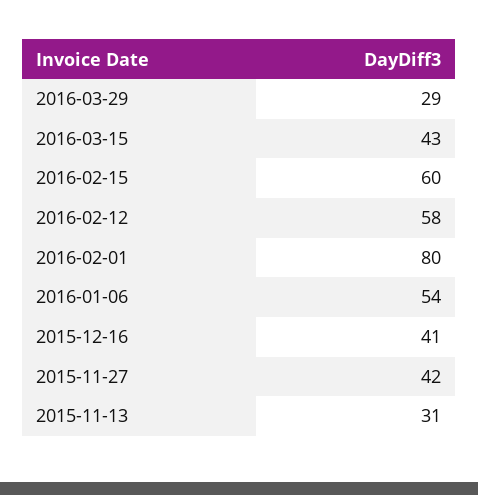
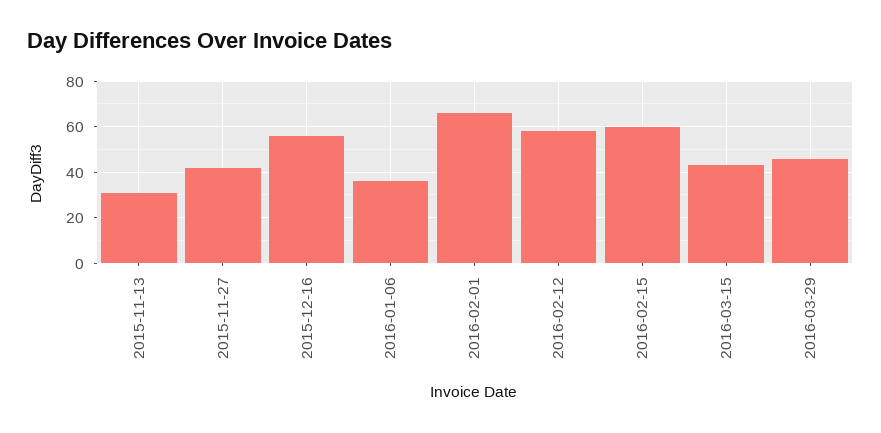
2016-03-29: 29 -> 45
2016-02-01: 80 -> 65
2016-01-06: 54 -> 35
2015-12-16: 41 -> 55

